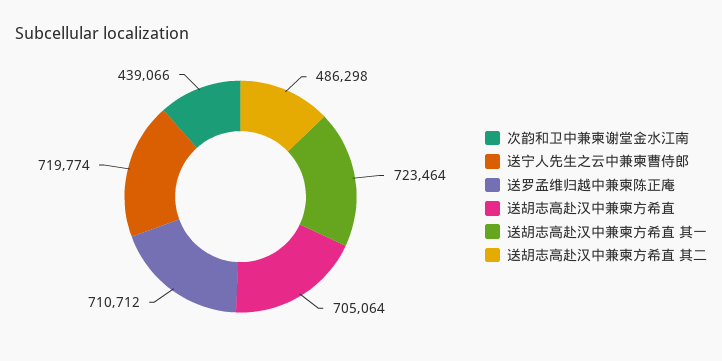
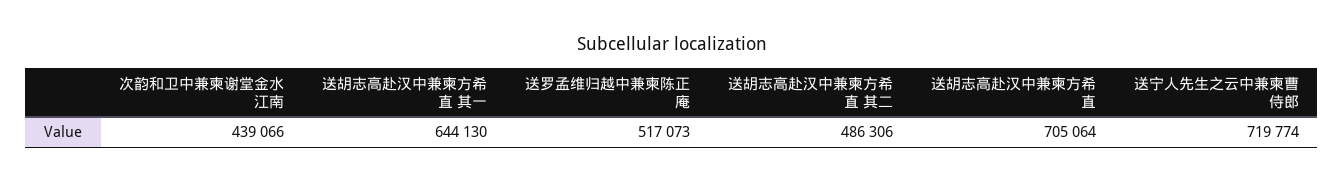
送罗孟维归越中兼柬陈正庵: 710712 -> 517073
送胡志高赴汉中兼柬方希直 其一: 723464 -> 644130
送胡志高赴汉中兼柬方希直 其二: 486298 -> 486306

